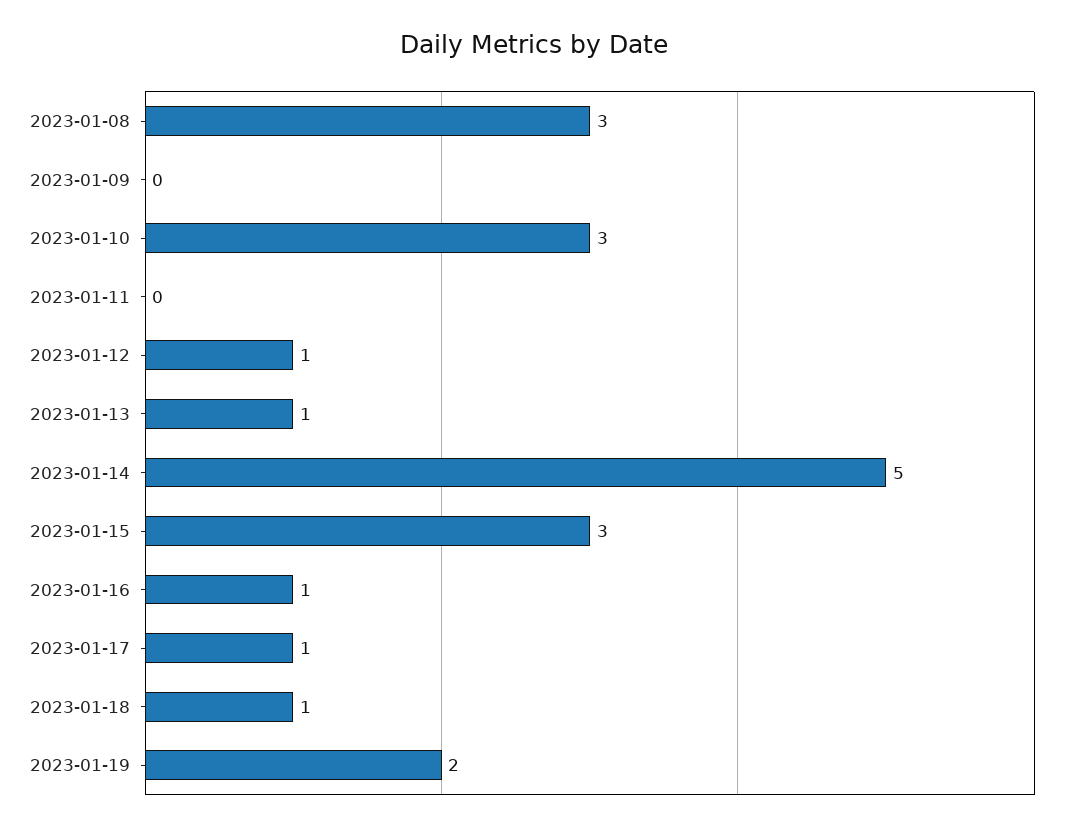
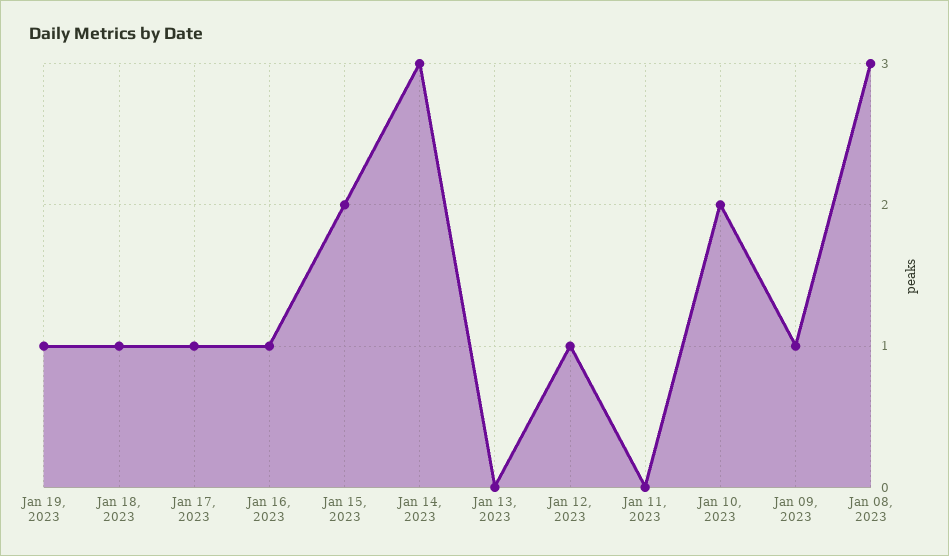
2023-01-09: 0 -> 1
2023-01-10: 3 -> 2
2023-01-13: 1 -> 0
2023-01-14: 5 -> 3
2023-01-15: 3 -> 2
2023-01-19: 2 -> 1

